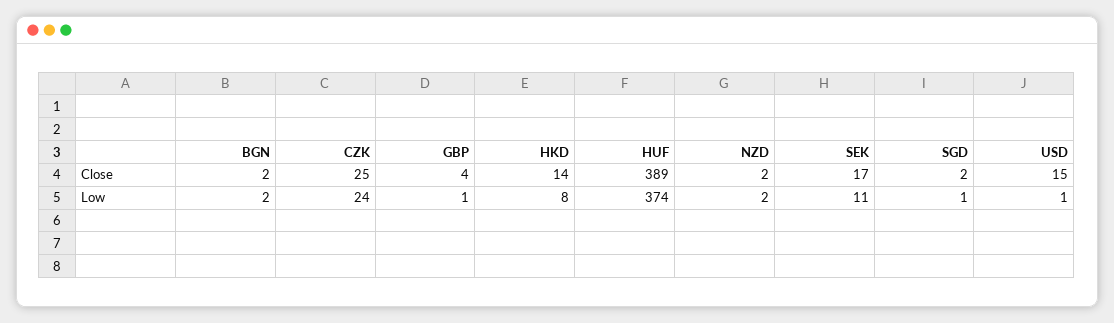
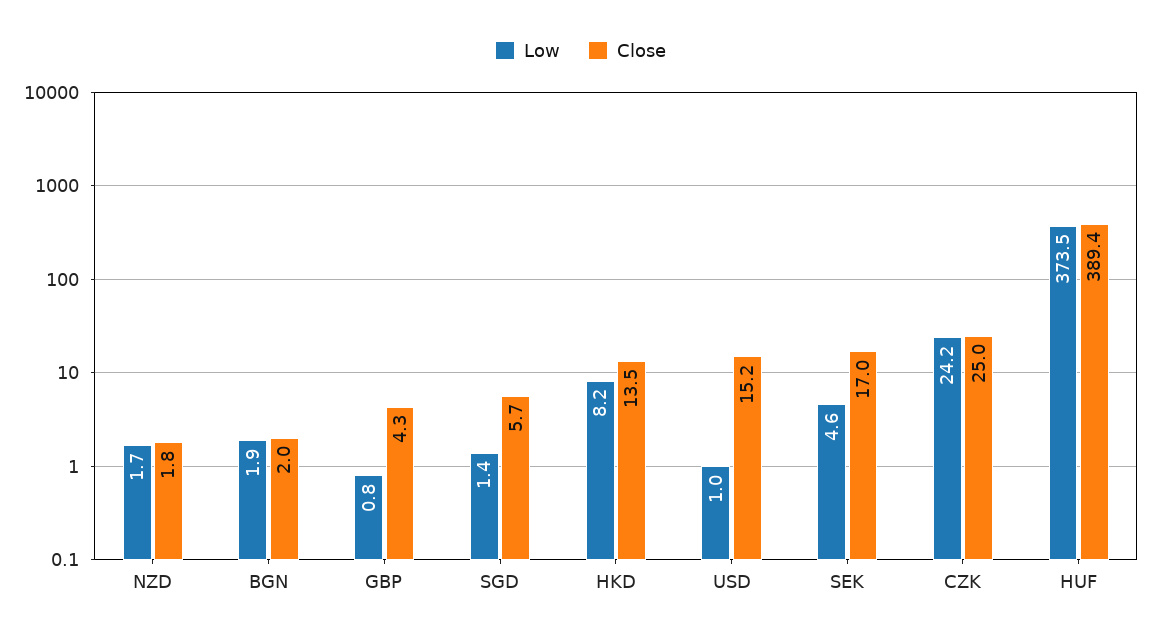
Close, SGD: 2 -> 5.7
Low, SEK: 11 -> 4.6

